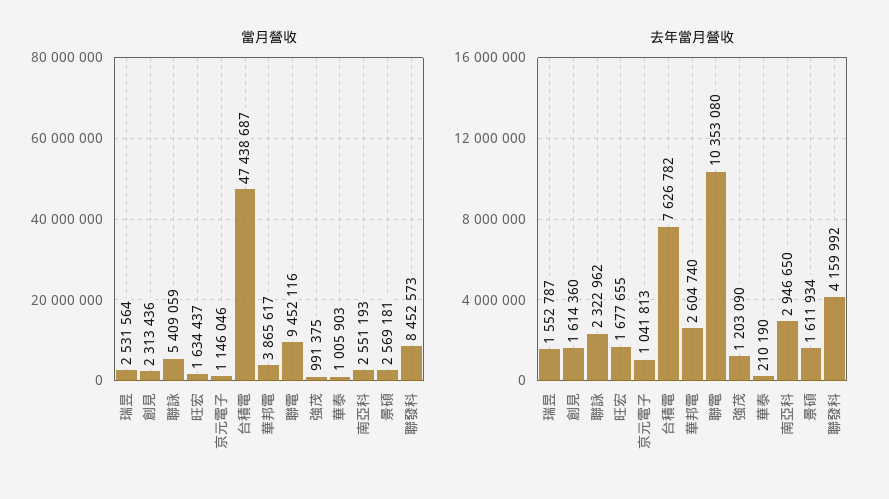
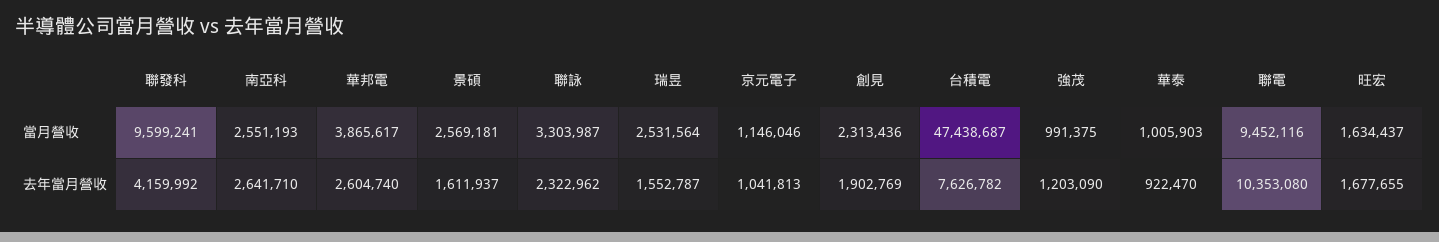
當月營收, 聯詠: 5409059 -> 3303987
當月營收, 聯發科: 8452573 -> 9599241
去年當月營收, 創見: 1614360 -> 1902769
去年當月營收, 華泰: 210190 -> 922470
去年當月營收, 南亞科: 2946650 -> 2641710
去年當月營收, 景碩: 1611934 -> 1611937

